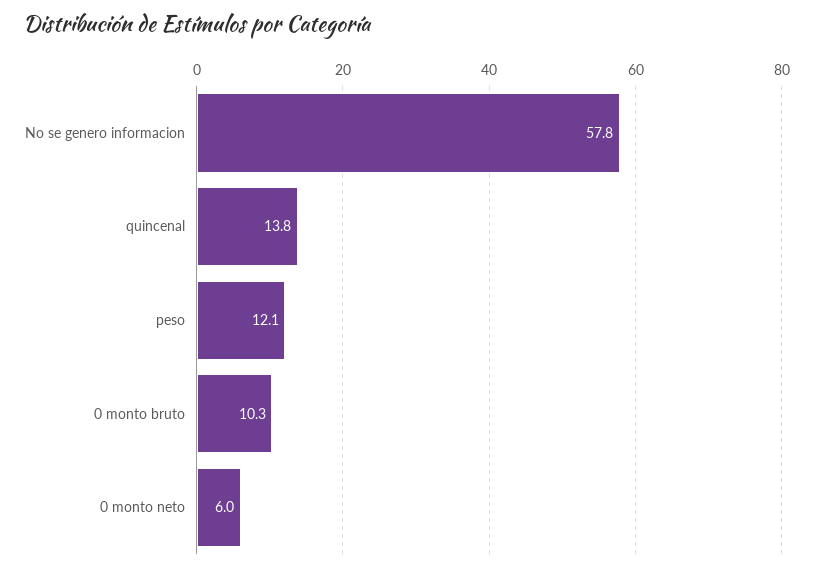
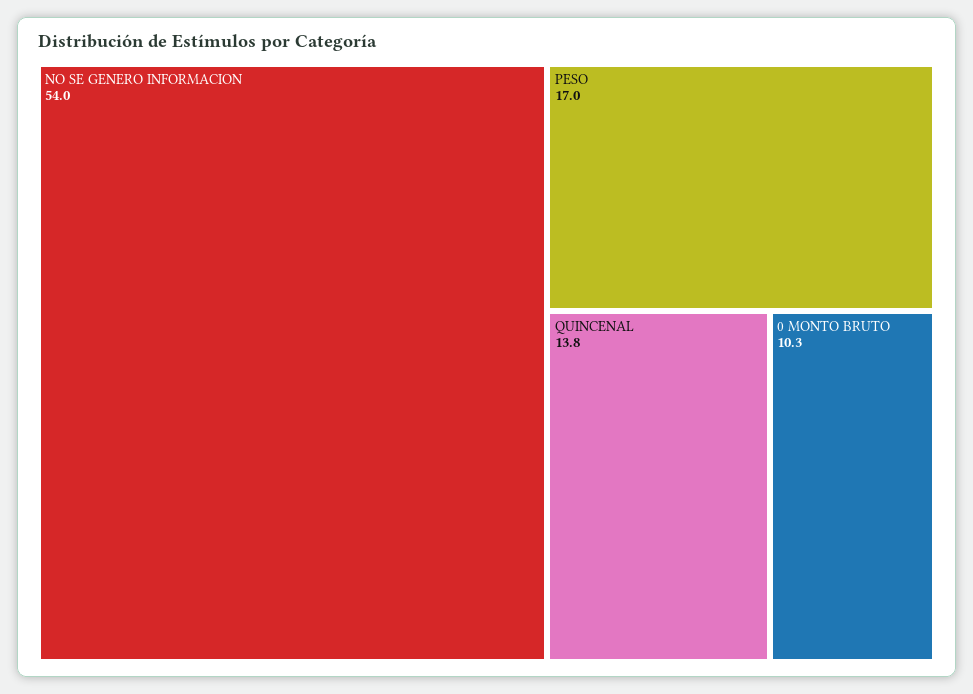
No se genero informacion: 57.8 -> 54
peso: 12.1 -> 17
0 monto neto: 6 -> none

